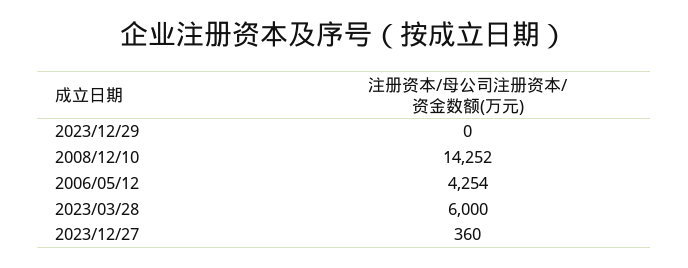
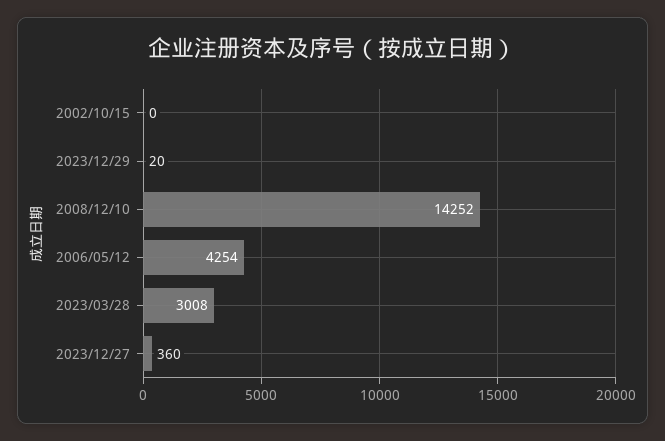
2023/12/29: 0 -> 20
2023/03/28: 6000 -> 3008
2002/10/15: none -> 0

